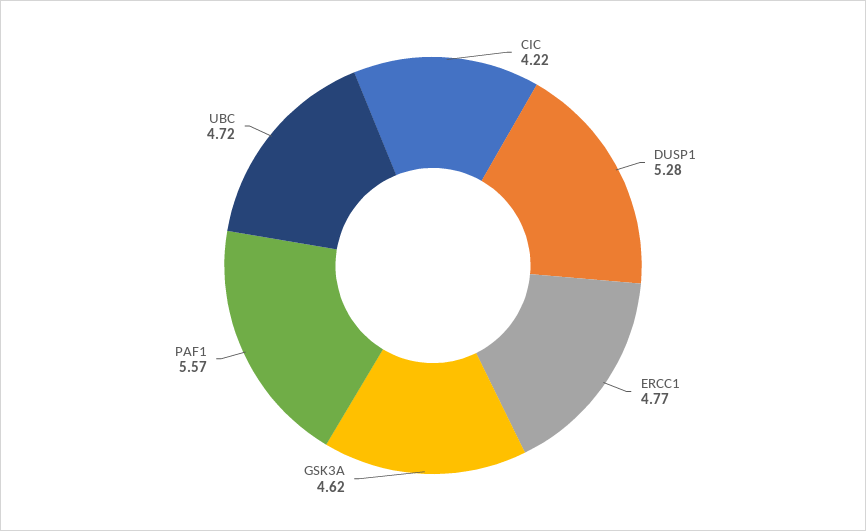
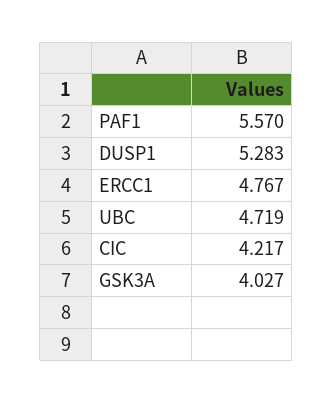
GSK3A: 4.62 -> 4.027

